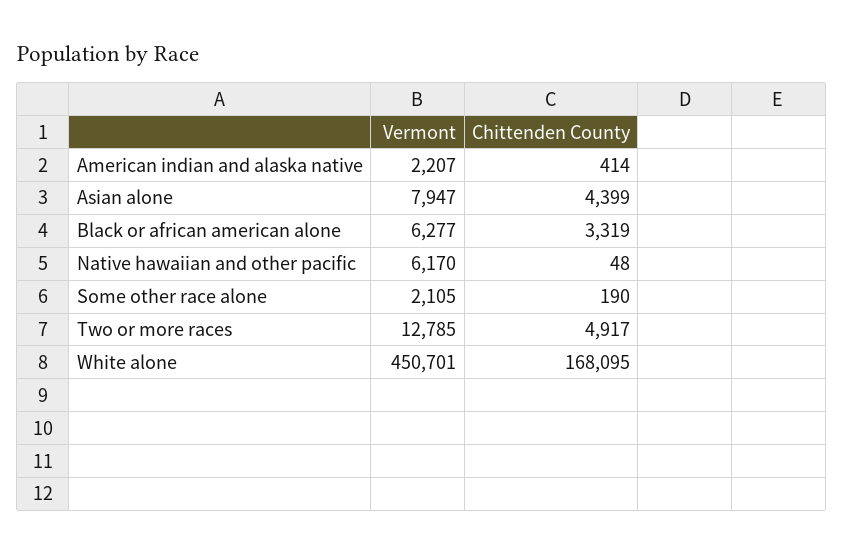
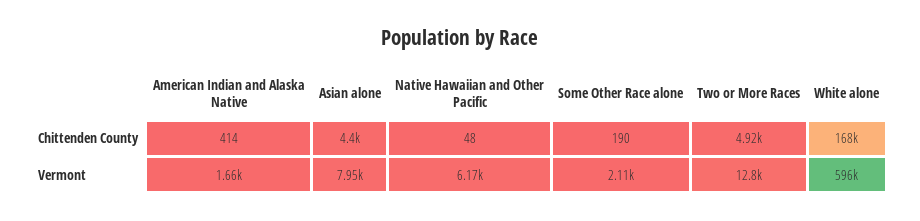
Vermont, American indian and alaska native: 2207 -> 1660
Vermont, Black or african american alone: 6277 -> none
Chittenden County, Black or african american alone: 3319 -> none
Vermont, White alone: 450701 -> 596000

